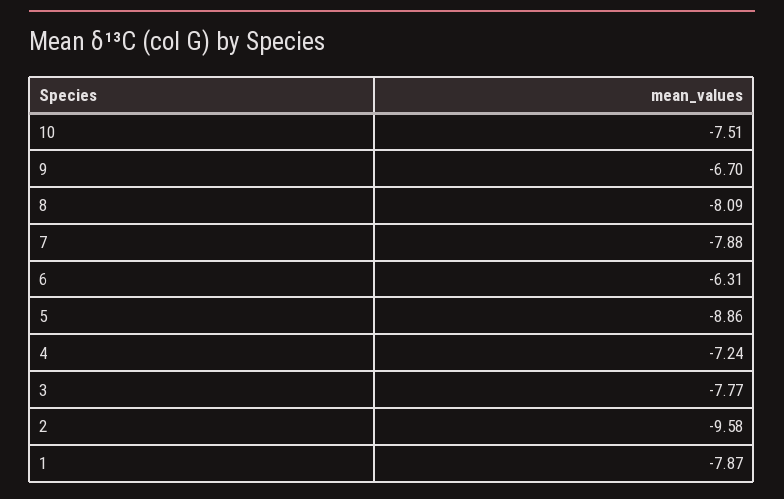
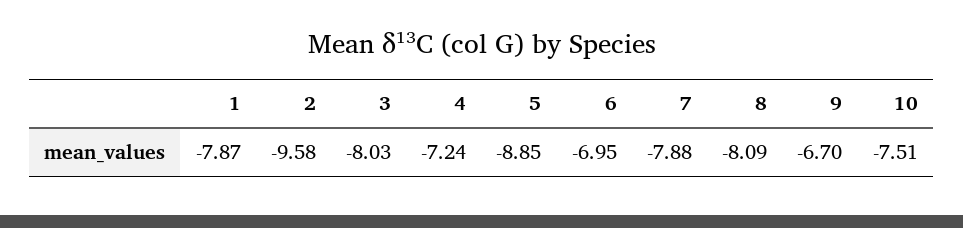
6: -6.31 -> -6.95
5: -8.86 -> -8.85
3: -7.77 -> -8.03

